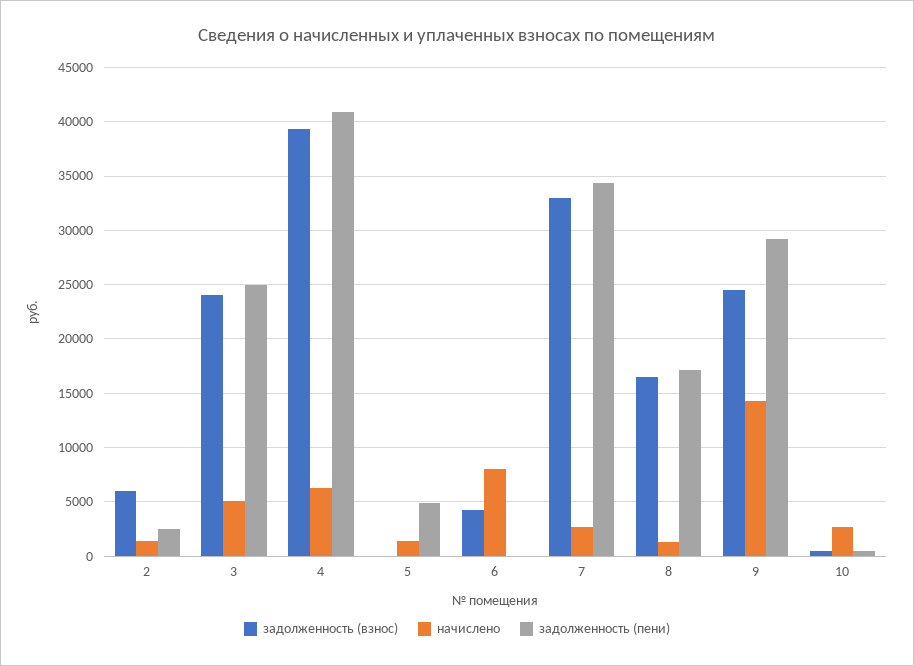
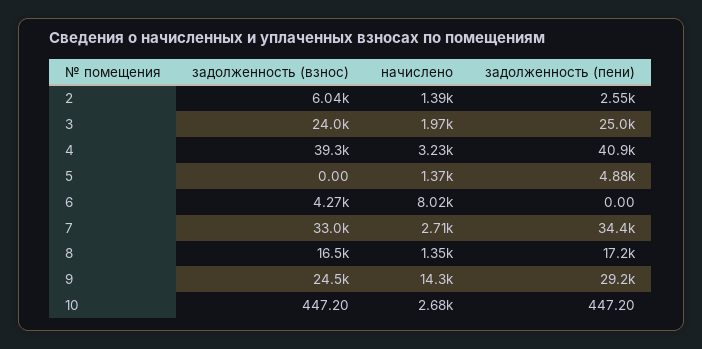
начислено, 3: 5000 -> 1970
начислено, 4: 6000 -> 3230

